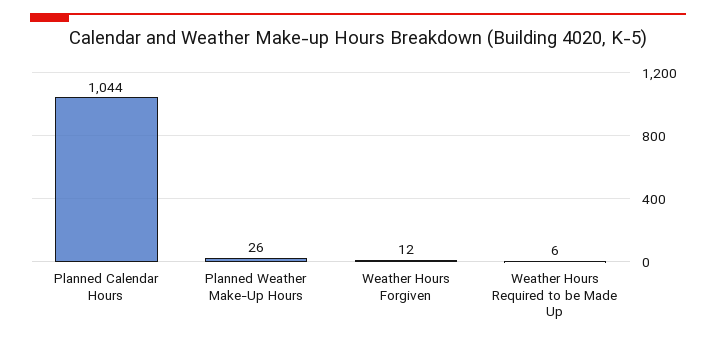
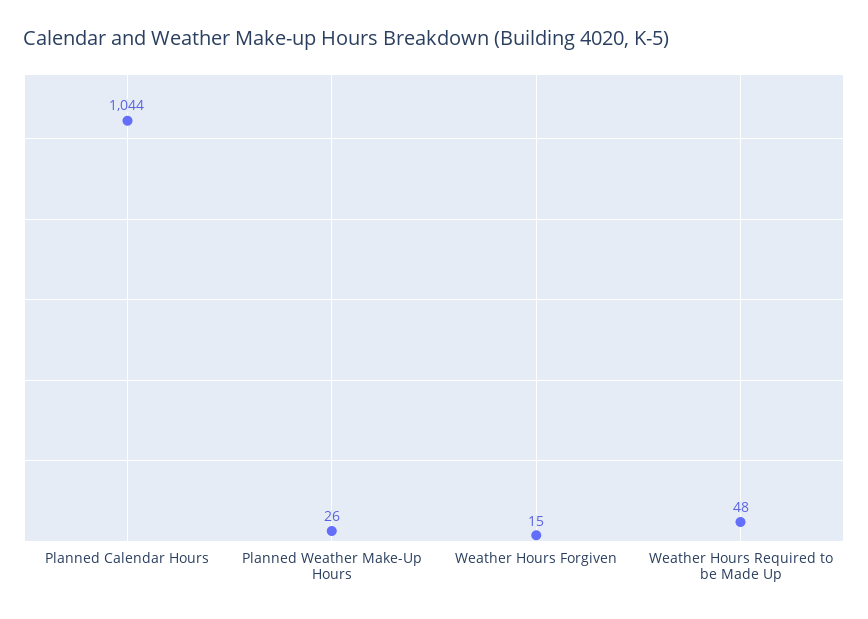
Weather Hours Forgiven: 12 -> 15
Weather Hours Required to be Made Up: 6 -> 48

